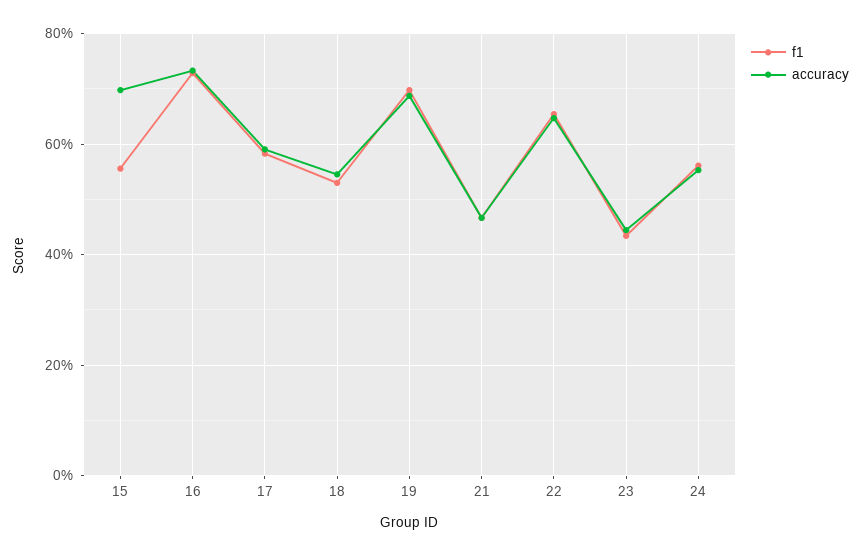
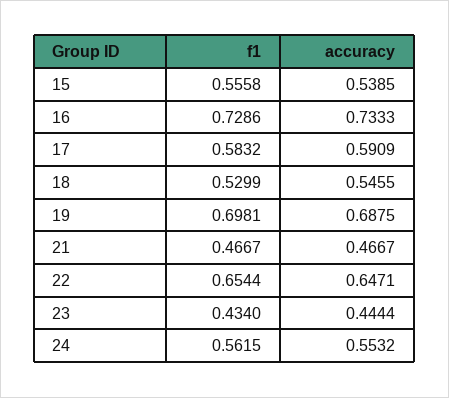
accuracy, 15: 0.7 -> 0.5385

